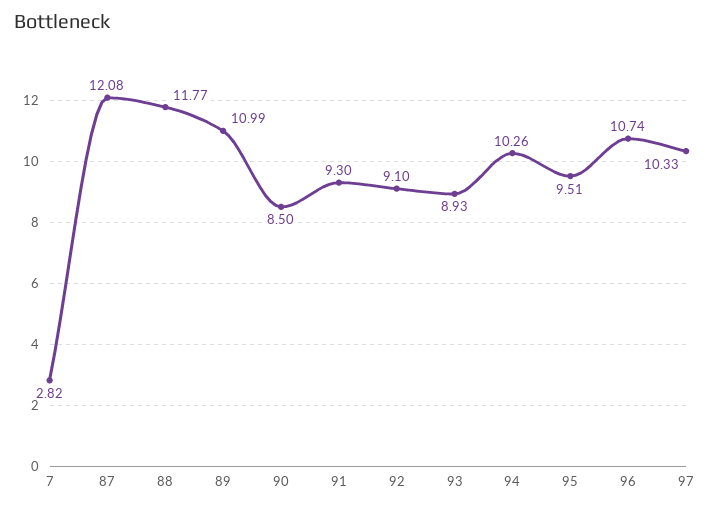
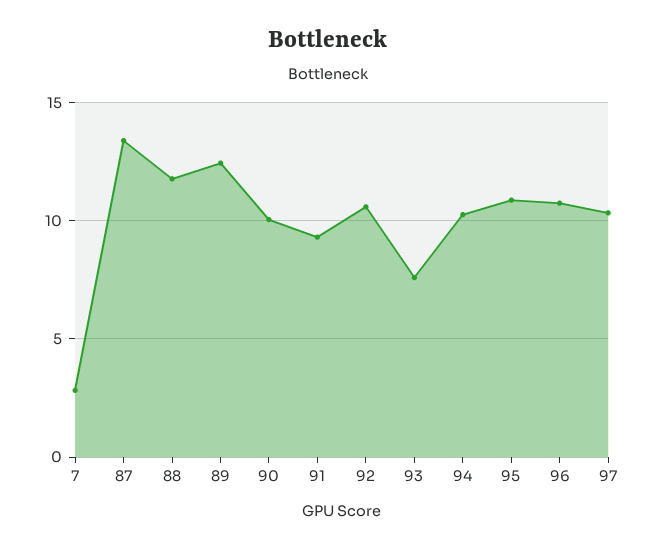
87: 12.08 -> 13.5
89: 10.99 -> 12.5
90: 8.5 -> 10
92: 9.1 -> 10.5
93: 8.93 -> 7.5
95: 9.51 -> 11

